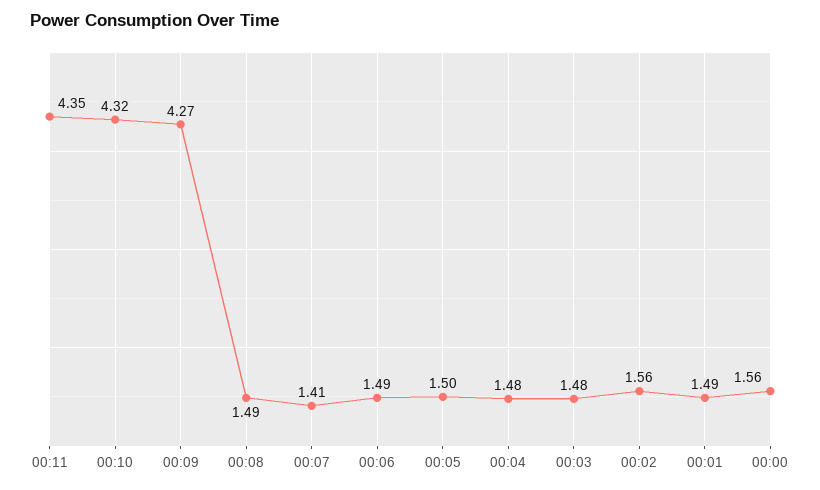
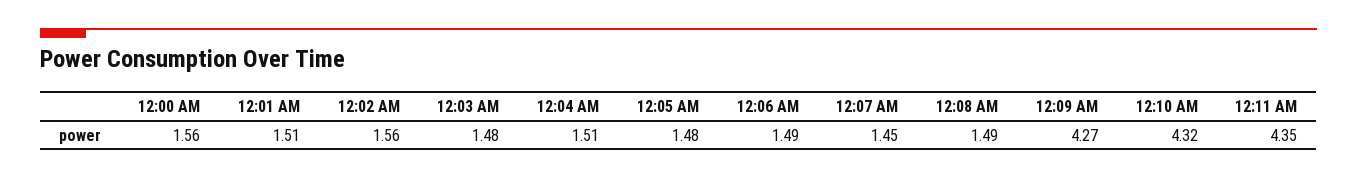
00:07: 1.41 -> 1.45
00:05: 1.5 -> 1.48
00:04: 1.48 -> 1.51
00:01: 1.49 -> 1.51

